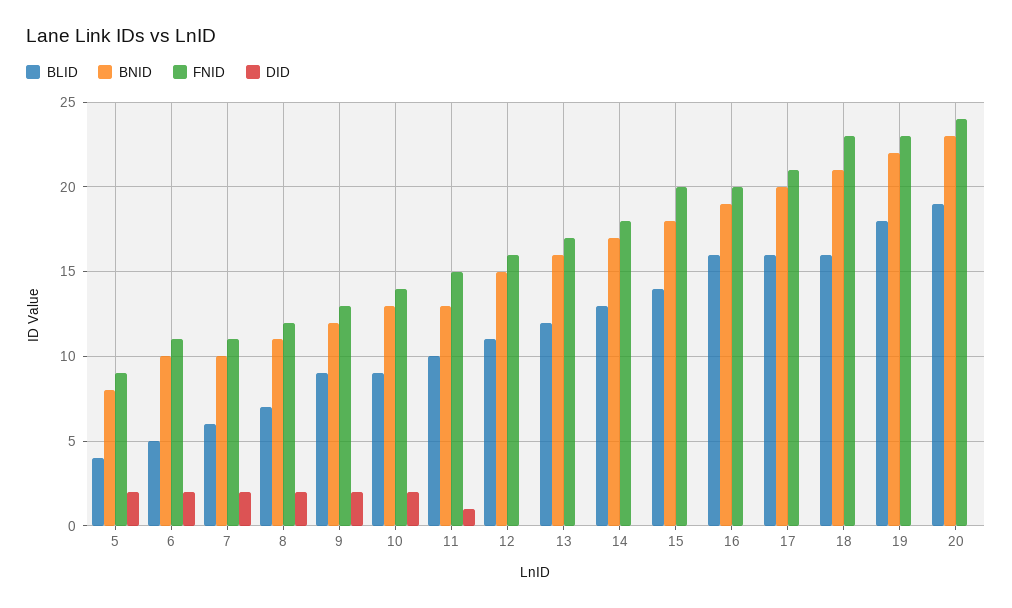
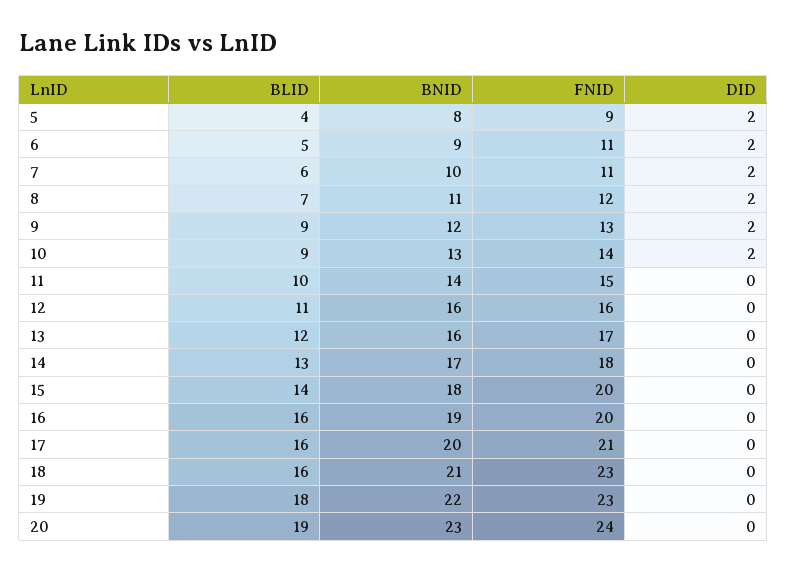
BNID, 6: 10 -> 9
BNID, 11: 13 -> 14
DID, 11: 1 -> 0
BNID, 12: 15 -> 16

